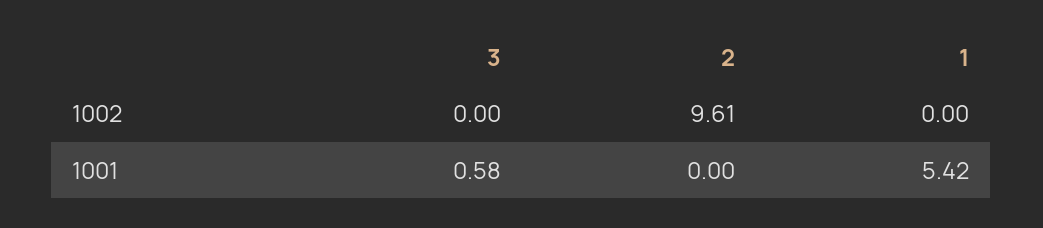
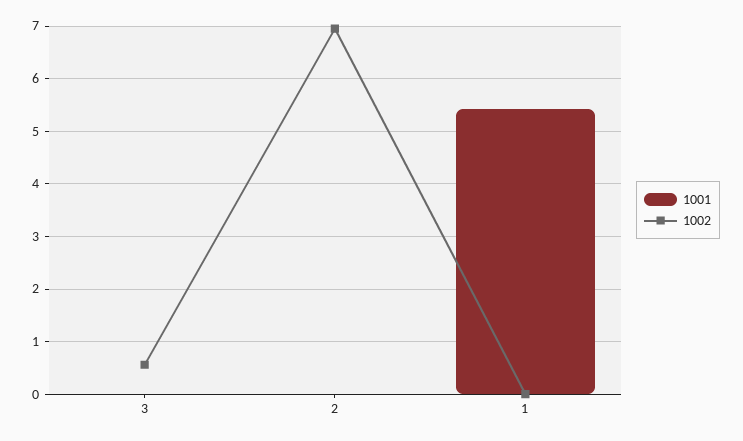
1002, 3: 0 -> 0.6
1002, 2: 9.61 -> 7
1001, 3: 0.58 -> 0

